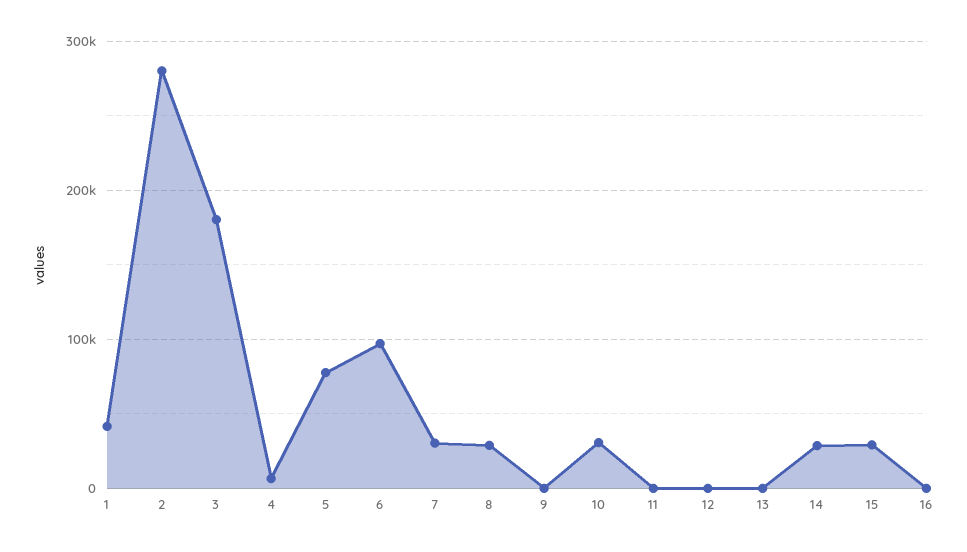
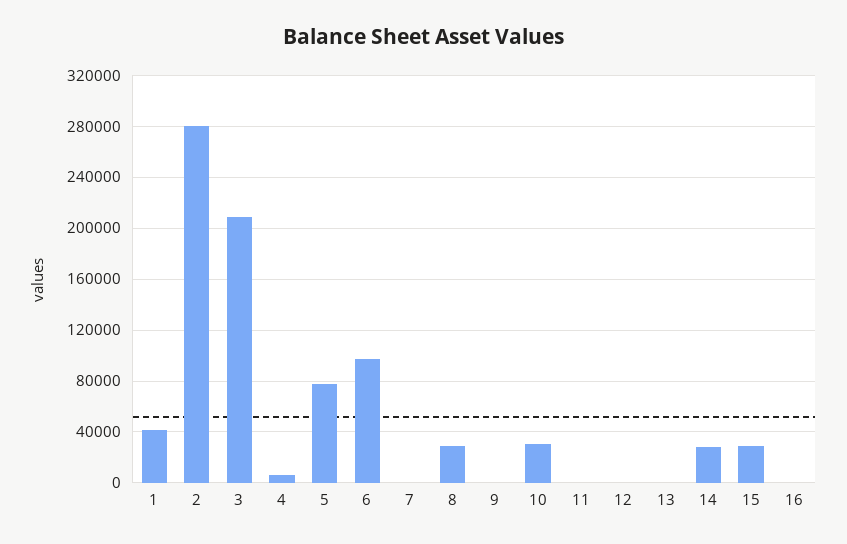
3: 180000 -> 210000
7: 30000 -> 0

